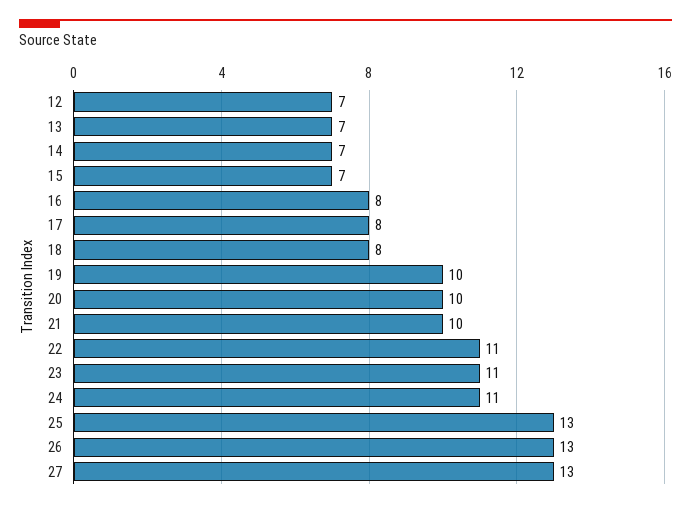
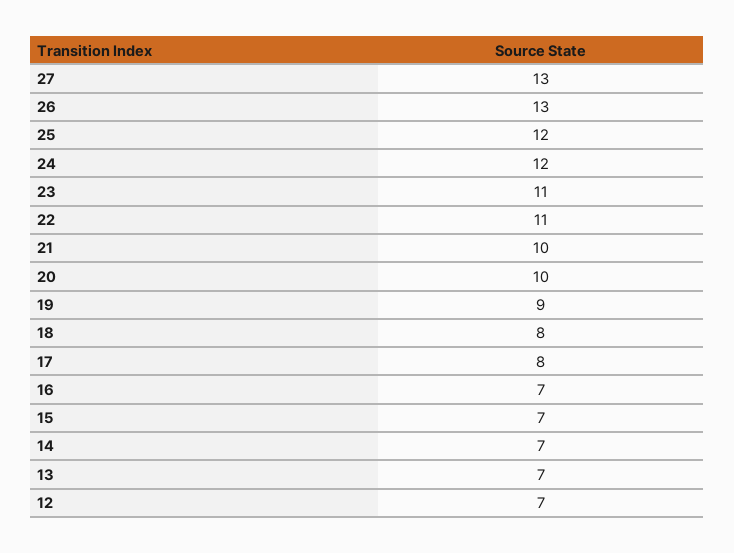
16: 8 -> 7
19: 10 -> 9
24: 11 -> 12
25: 13 -> 12

